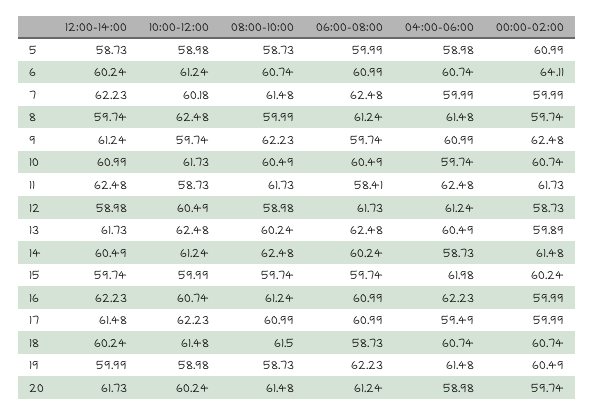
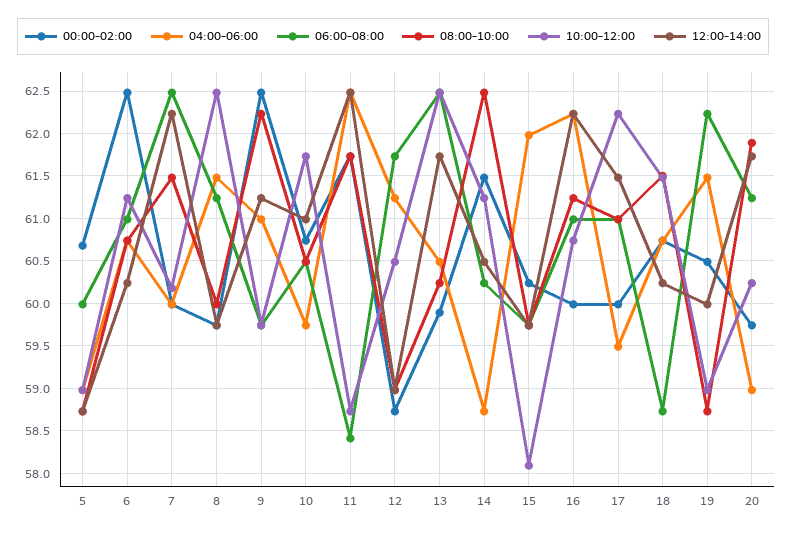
00:00-02:00, 5: 60.99 -> 60.7
00:00-02:00, 6: 64.11 -> 62.5
10:00-12:00, 15: 59.99 -> 58.1
08:00-10:00, 20: 61.48 -> 61.9

